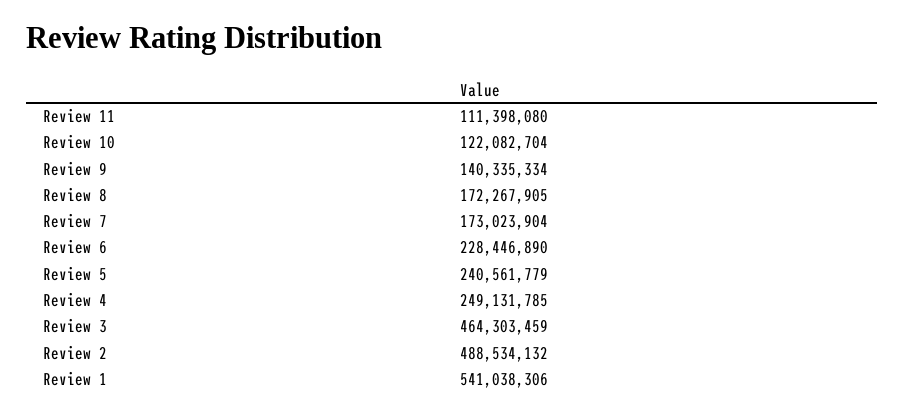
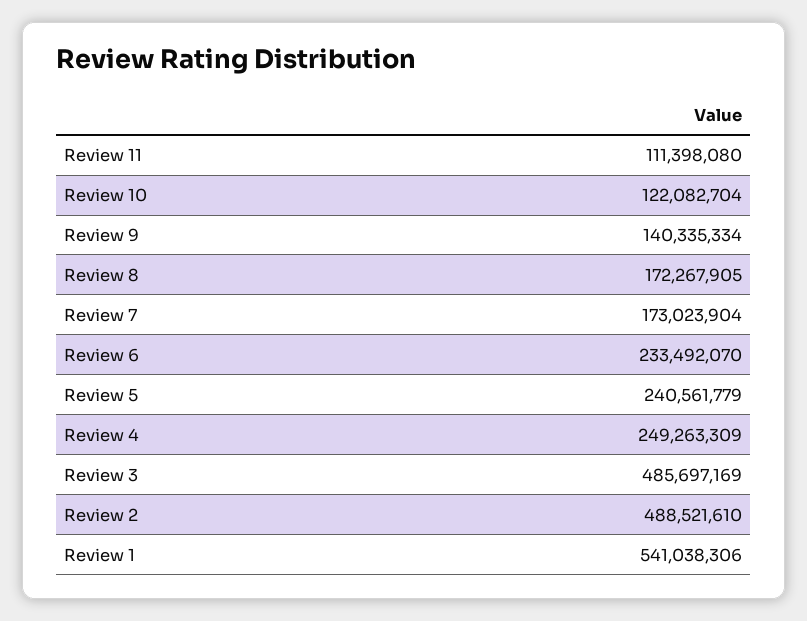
Review 6: 228446890 -> 233492070
Review 4: 249131785 -> 249263309
Review 3: 464303459 -> 485697169
Review 2: 488534132 -> 488521610

